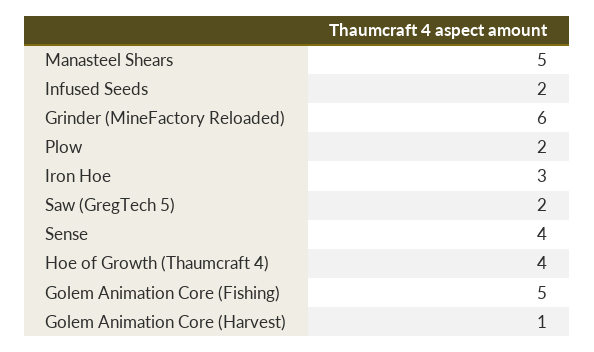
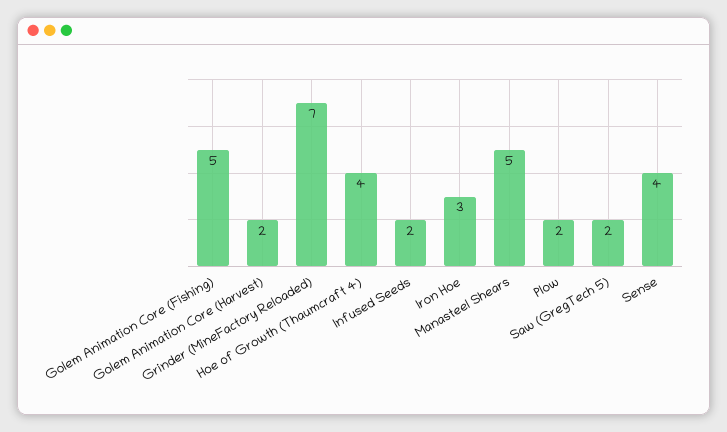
Grinder (MineFactory Reloaded): 6 -> 7
Golem Animation Core (Harvest): 1 -> 2

